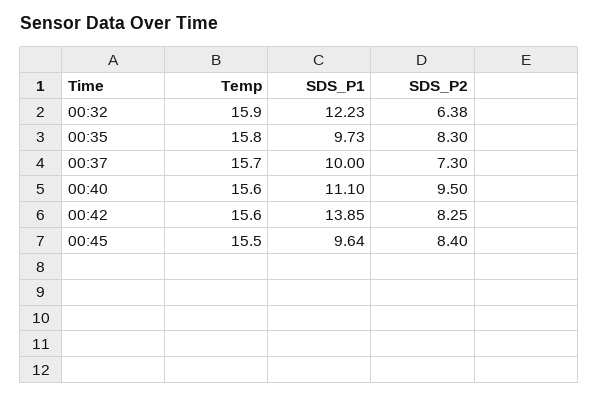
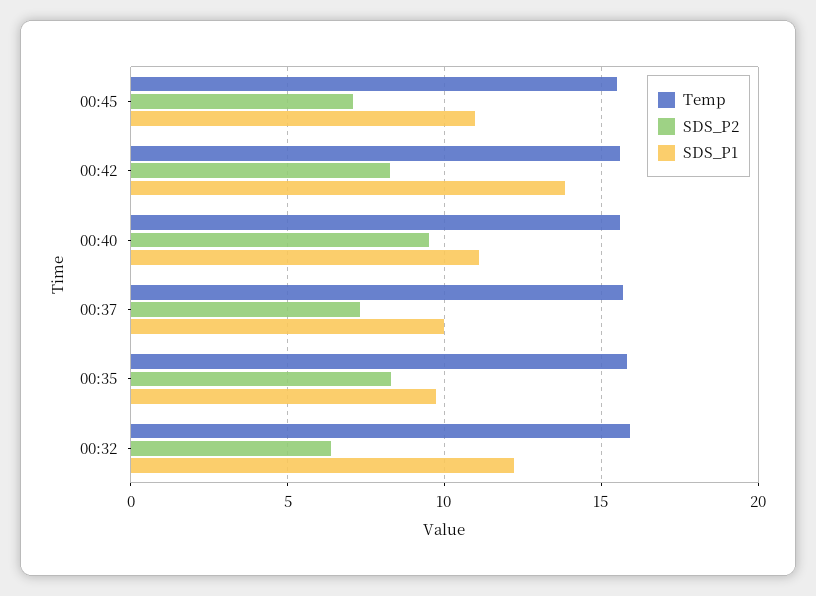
SDS_P1, 00:45: 9.64 -> 11
SDS_P2, 00:45: 8.4 -> 7

